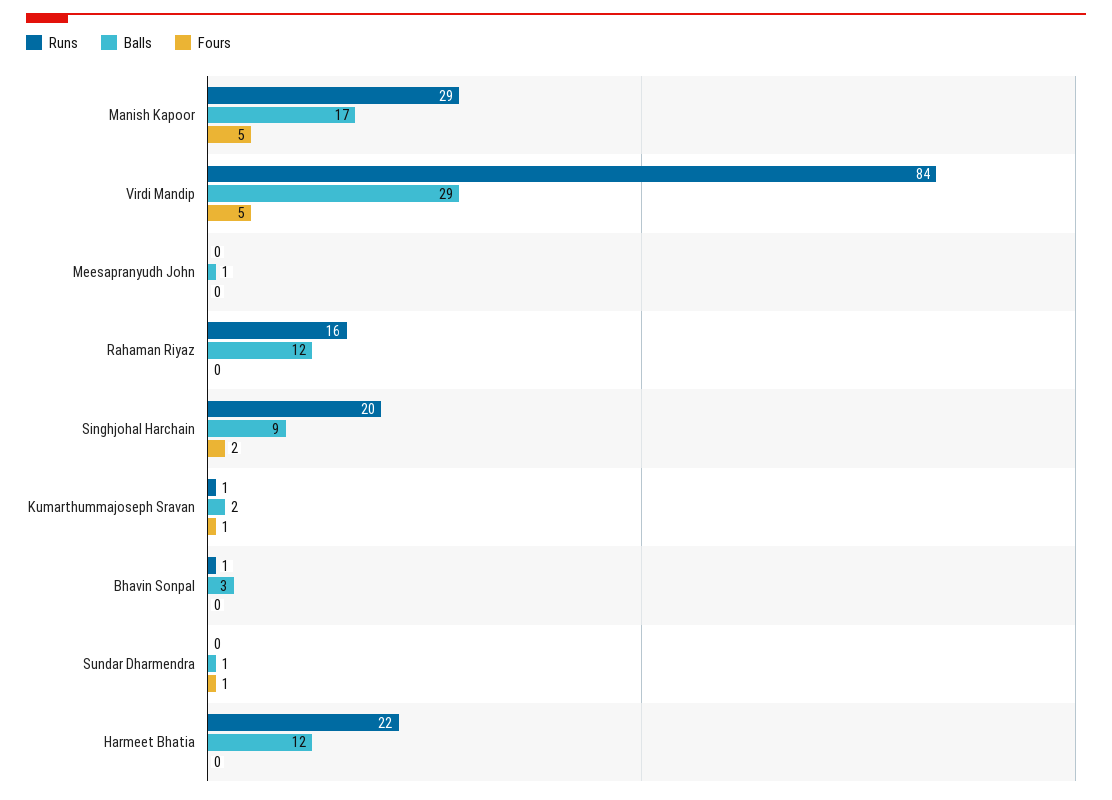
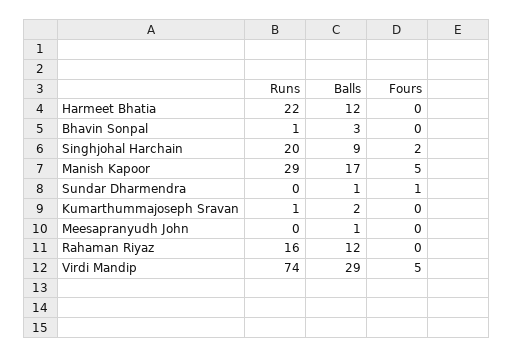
Runs, Virdi Mandip: 84 -> 74
Fours, Kumarthummajoseph Sravan: 1 -> 0

